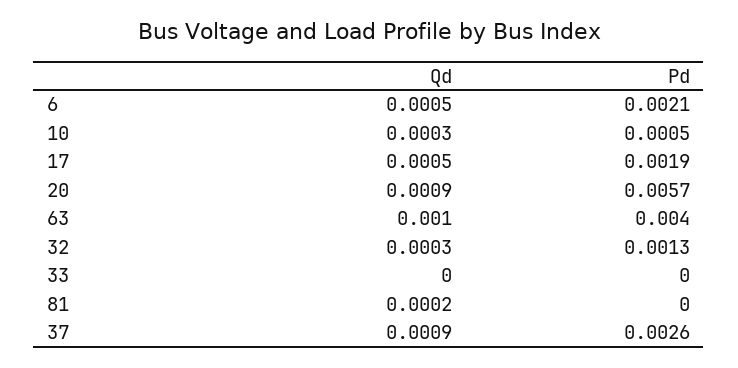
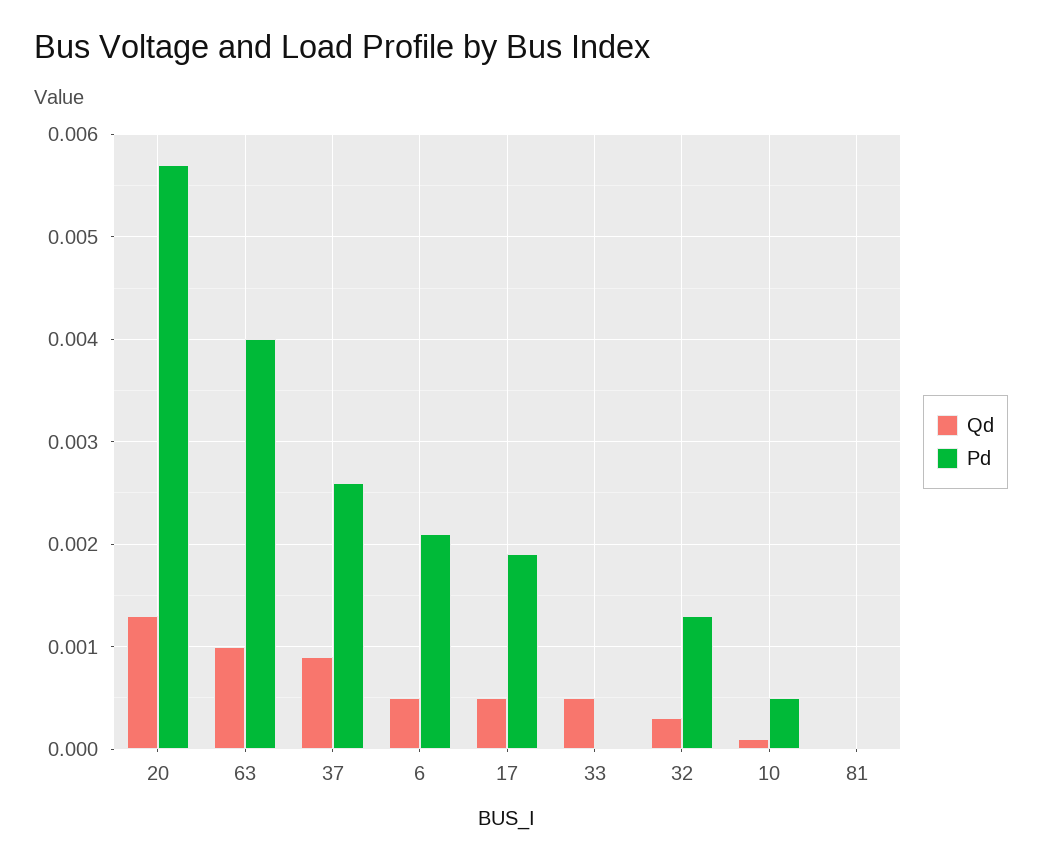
Qd, 10: 0.0003 -> 0.0001
Qd, 20: 0.0009 -> 0.0013
Qd, 33: 0 -> 0.0005
Qd, 81: 0.0002 -> 0

